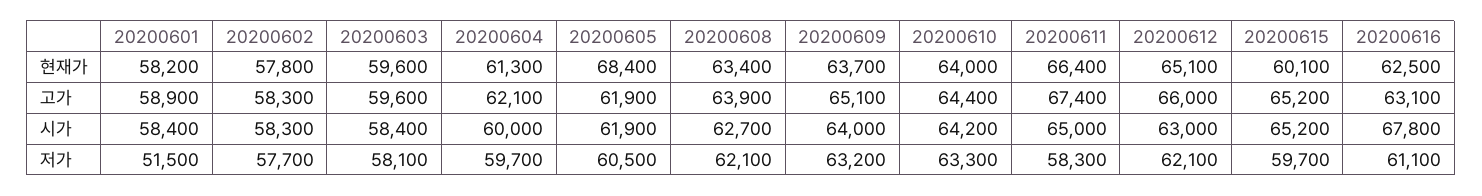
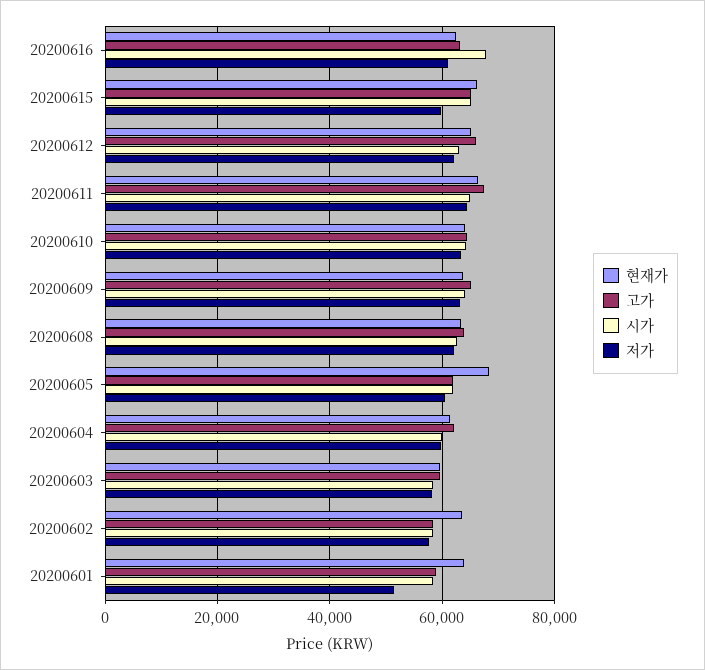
현재가, 20200601: 58200 -> 64000
현재가, 20200602: 57800 -> 64000
현재가, 20200615: 60100 -> 66000
저가, 20200611: 58300 -> 64000

